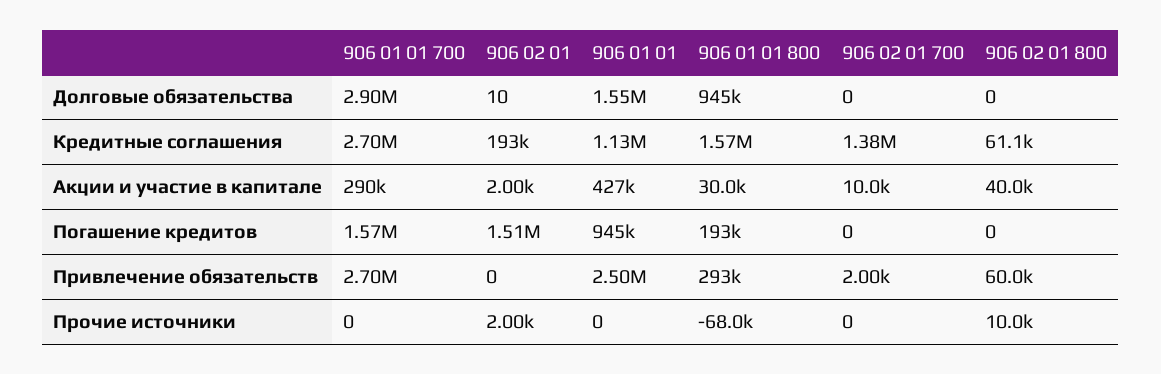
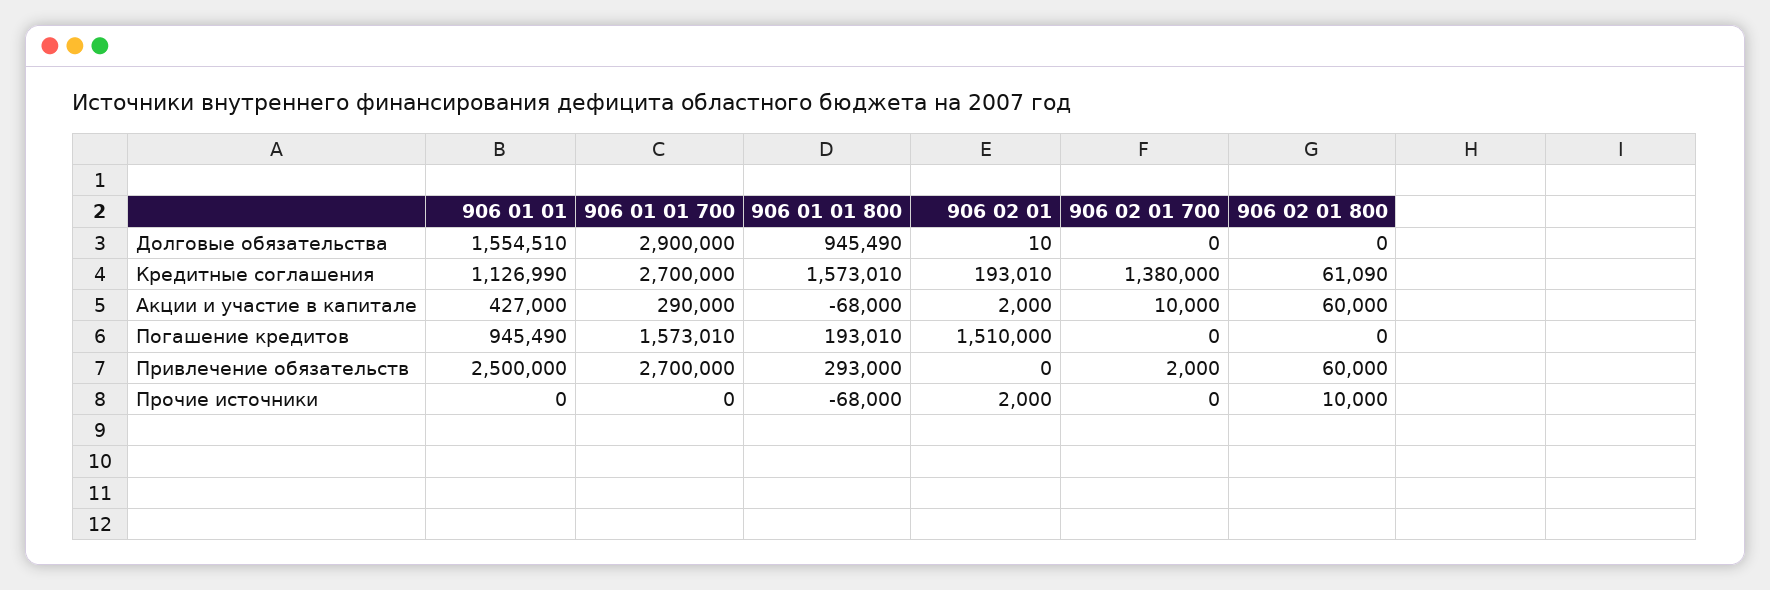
906 01 01 800, Акции и участие в капитале: 30000 -> -68000
906 02 01 800, Акции и участие в капитале: 40000 -> 60000

